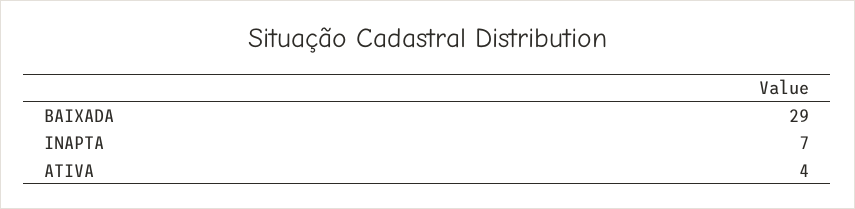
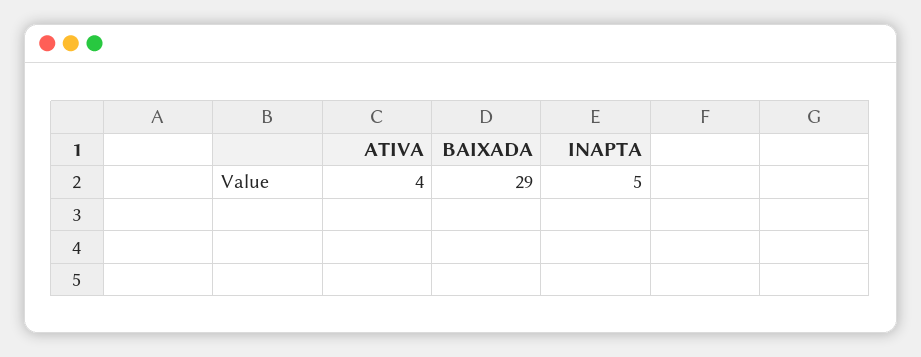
INAPTA: 7 -> 5

